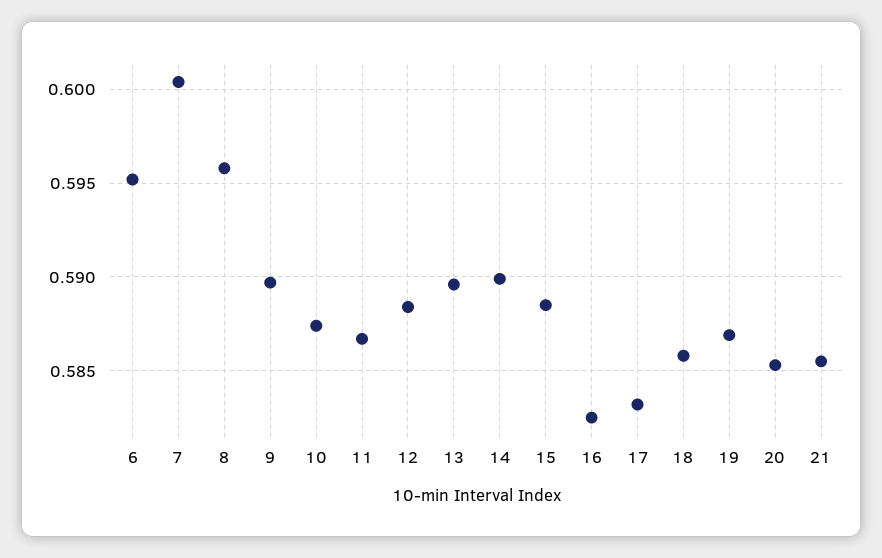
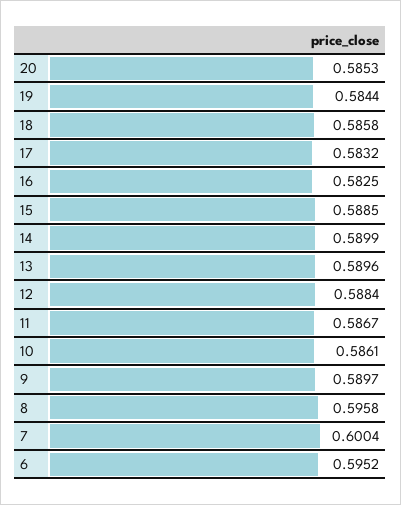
10: 0.5875 -> 0.5861
19: 0.587 -> 0.5844
21: 0.5855 -> none

